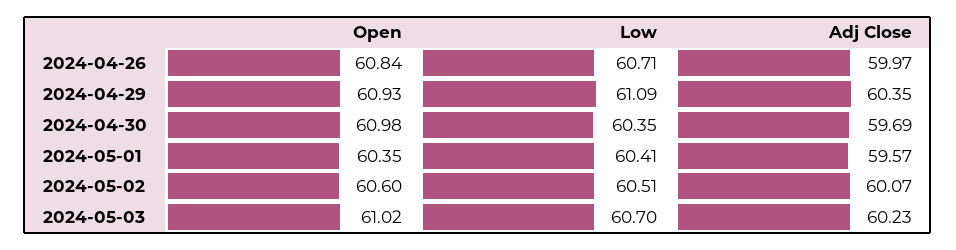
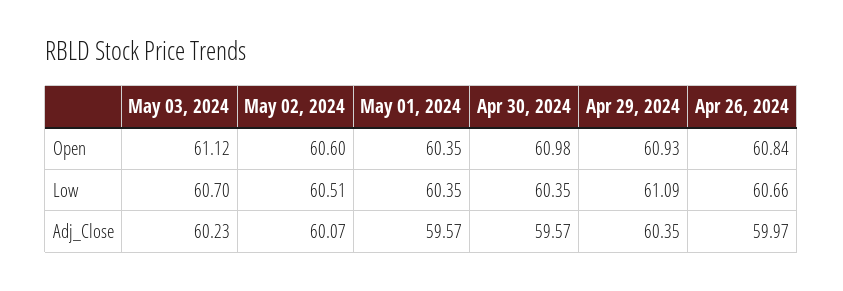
Low, 2024-04-26: 60.71 -> 60.66
Adj Close, 2024-04-30: 59.69 -> 59.57
Low, 2024-05-01: 60.41 -> 60.35
Open, 2024-05-03: 61.02 -> 61.12

